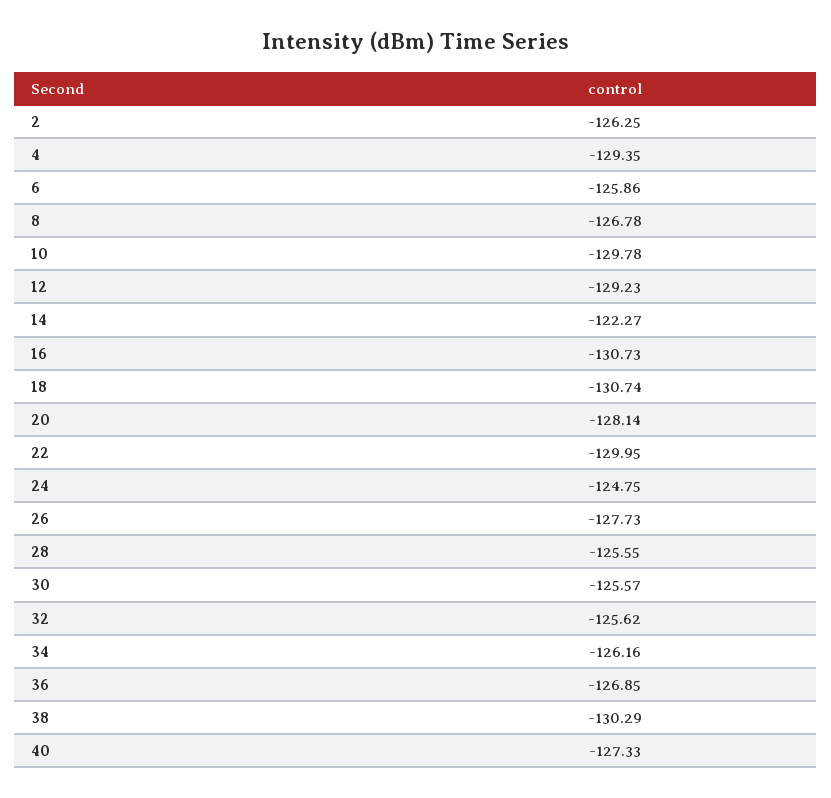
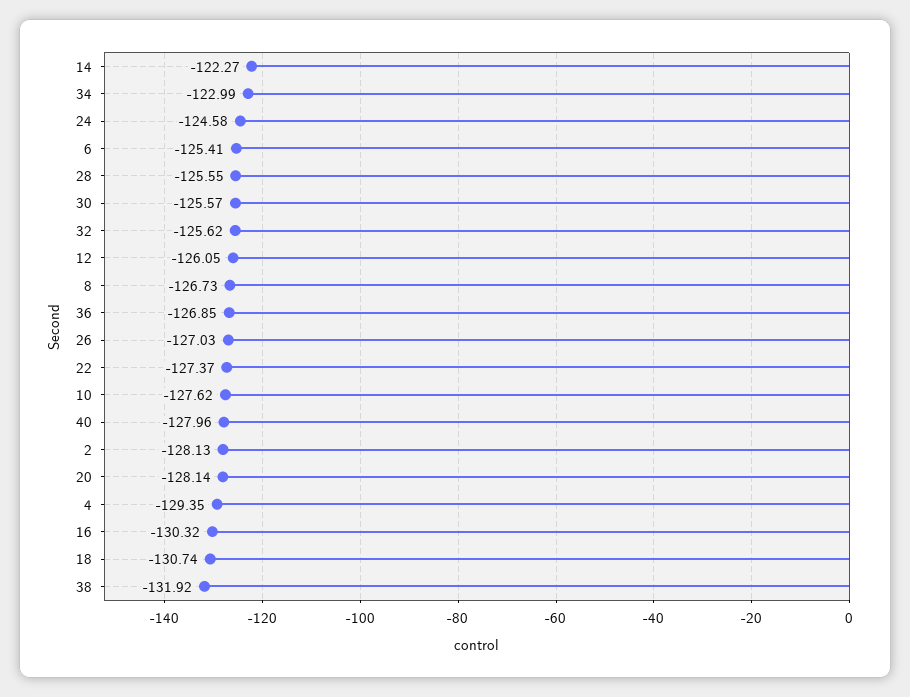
2: -126.25 -> -128.13
6: -125.86 -> -125.41
8: -126.78 -> -126.73
10: -129.78 -> -127.62
12: -129.23 -> -126.05
16: -130.73 -> -130.32
22: -129.95 -> -127.37
24: -124.75 -> -124.58
26: -127.73 -> -127.03
34: -126.16 -> -122.99
38: -130.29 -> -131.92
40: -127.33 -> -127.96

